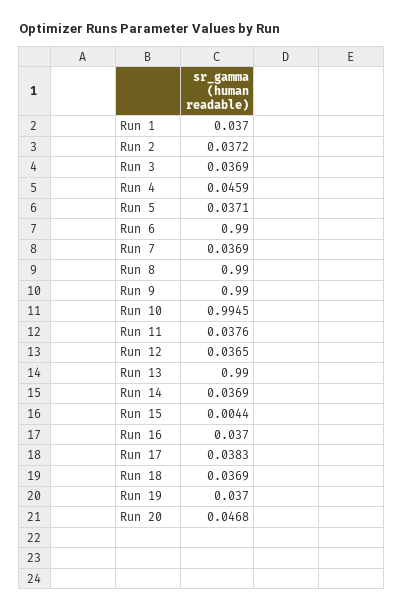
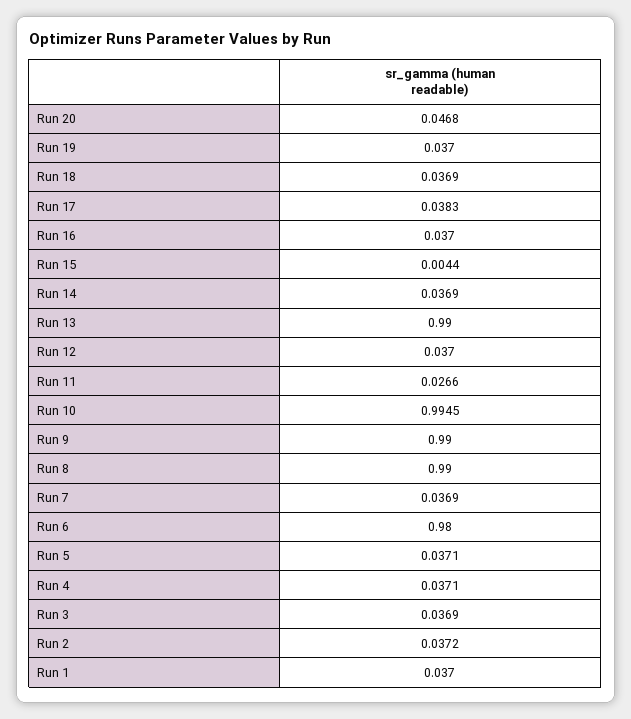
Run 4: 0.0459 -> 0.0371
Run 6: 0.99 -> 0.98
Run 11: 0.0376 -> 0.0266
Run 12: 0.0365 -> 0.037

